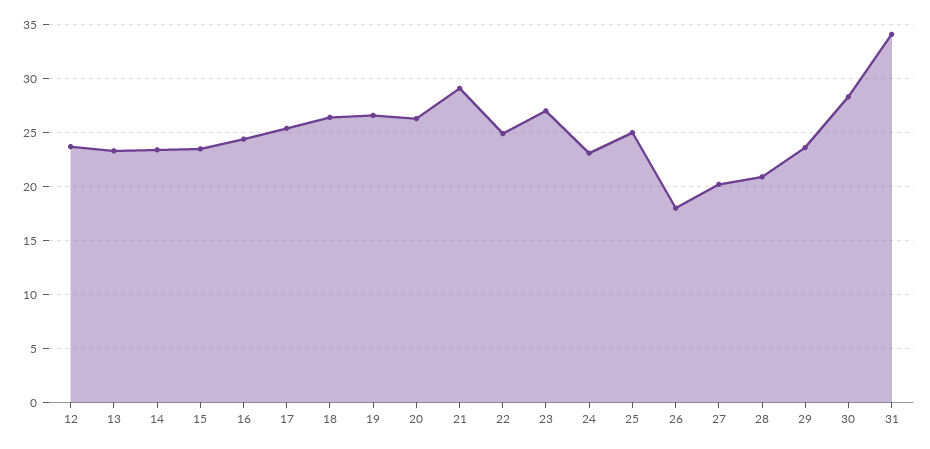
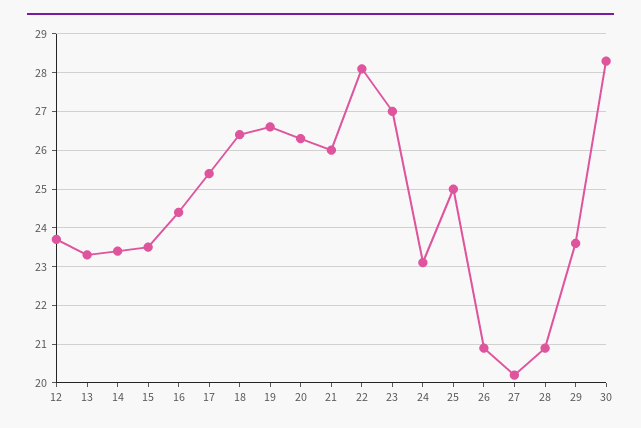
21: 29 -> 26
22: 25 -> 28
26: 18 -> 21
31: 34 -> none

